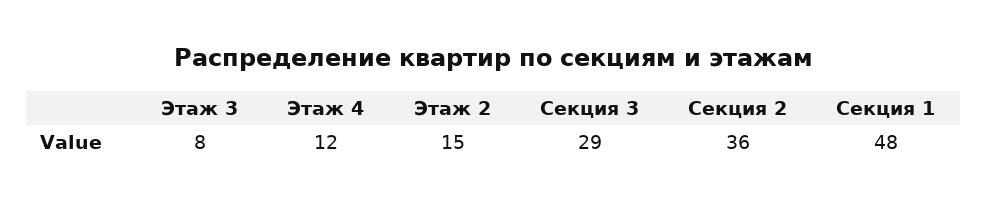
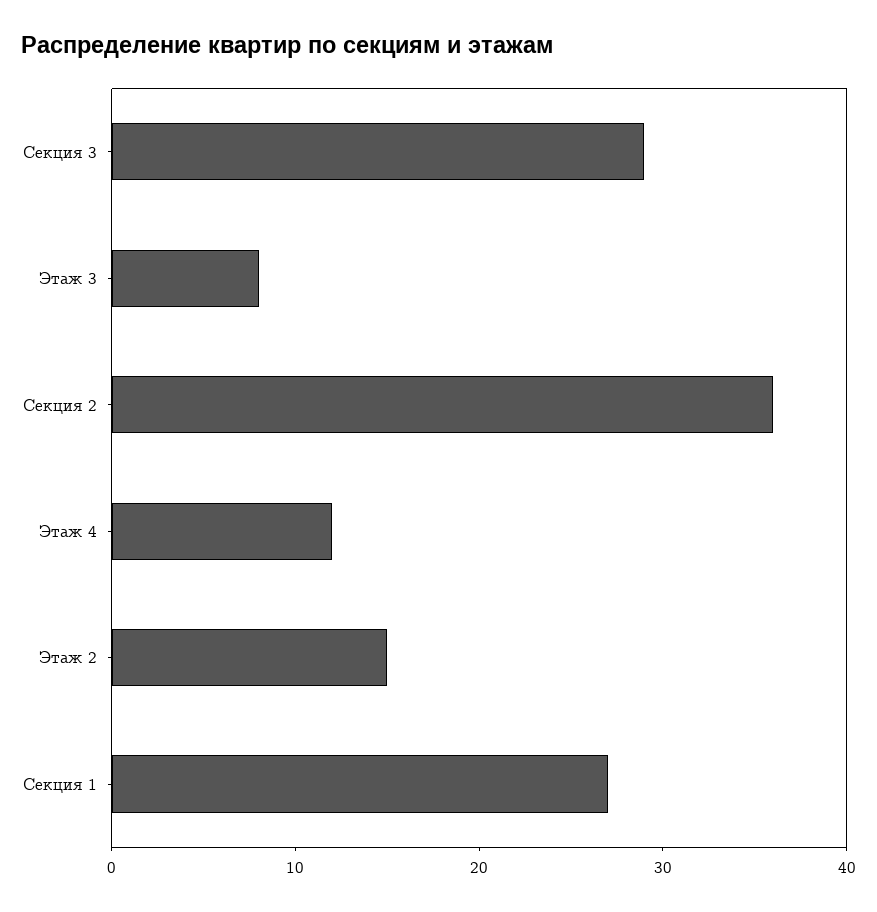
Секция 1: 48 -> 27

